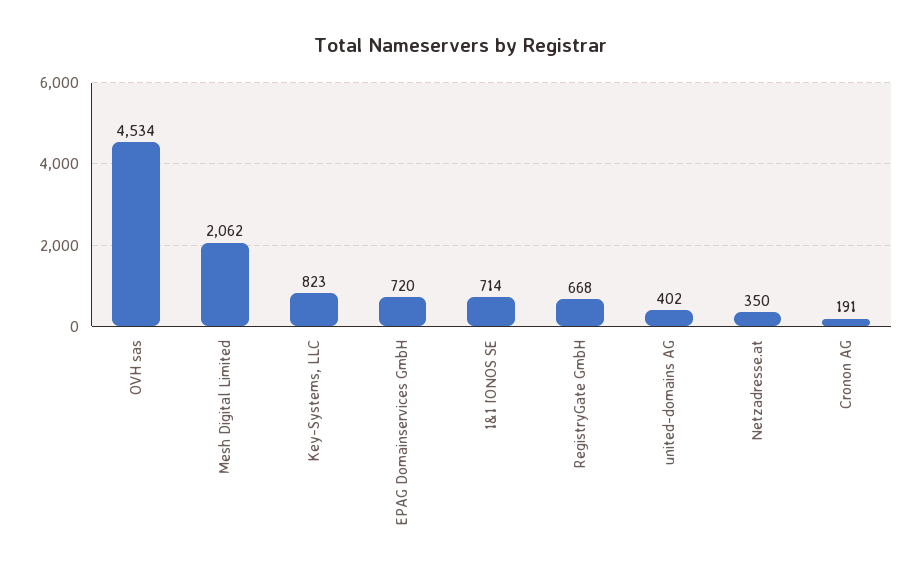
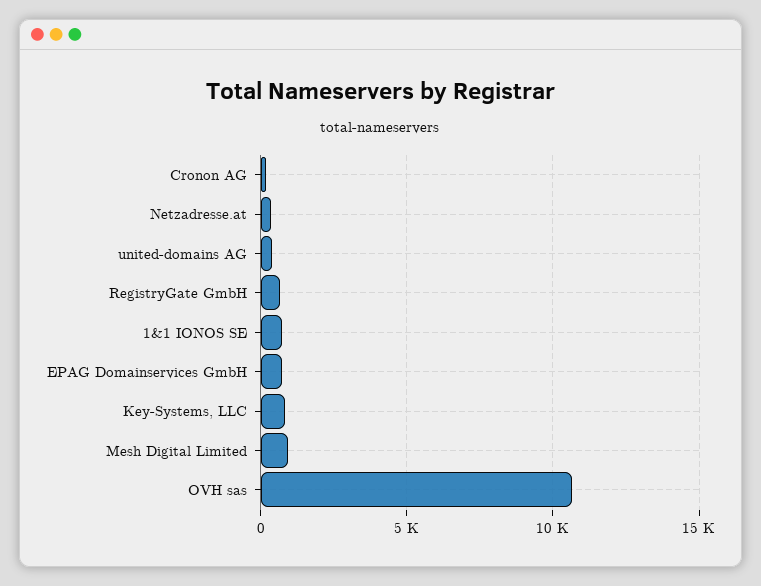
OVH sas: 4534 -> 10500
Mesh Digital Limited: 2062 -> 1000

